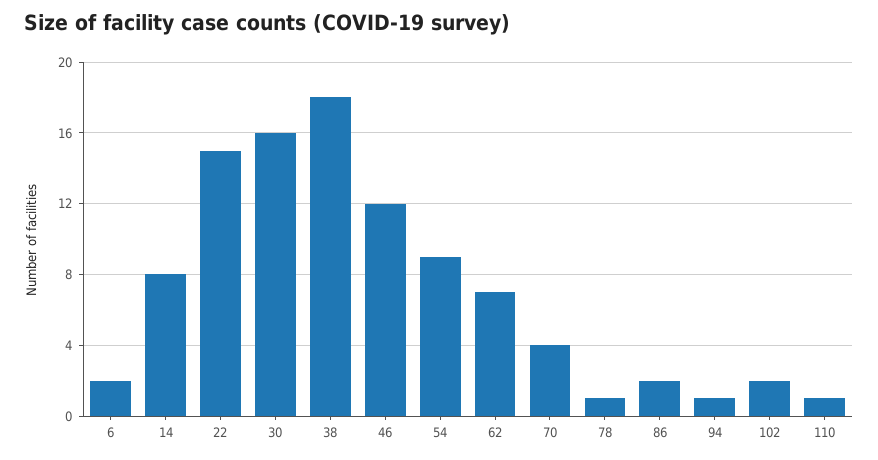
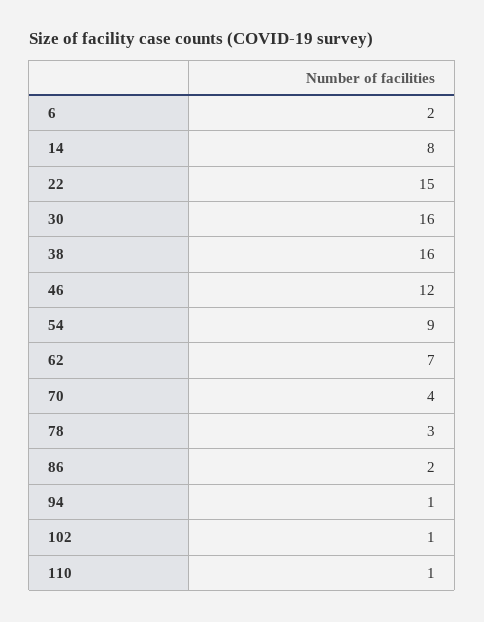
38: 18 -> 16
78: 1 -> 3
102: 2 -> 1

